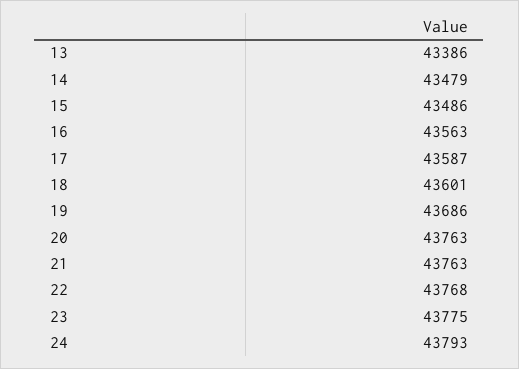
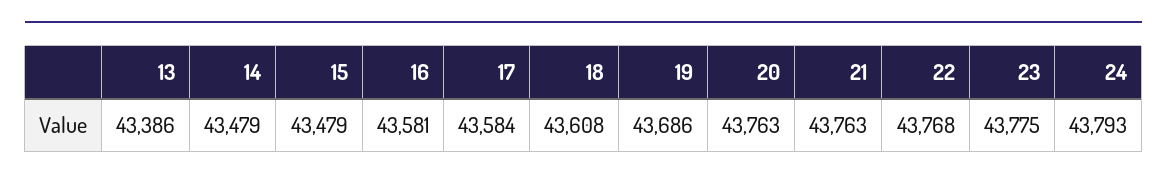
15: 43486 -> 43479
16: 43563 -> 43581
17: 43587 -> 43584
18: 43601 -> 43608

